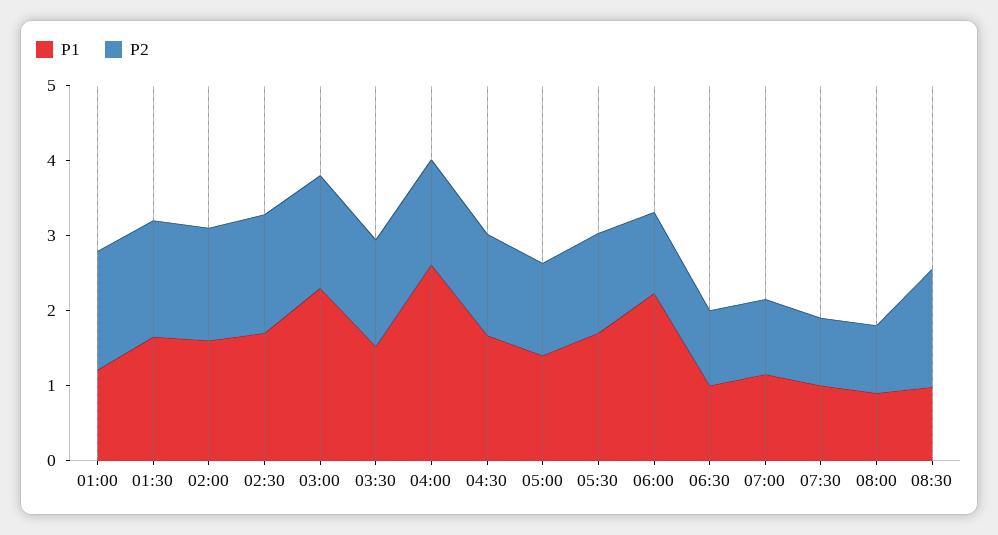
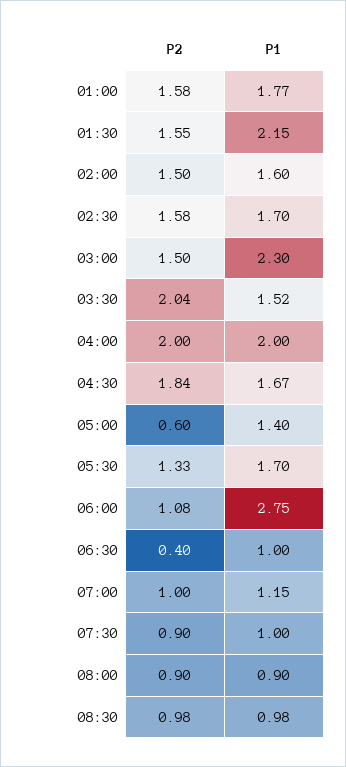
P1, 01:00: 1.2 -> 1.77
P1, 01:30: 1.6 -> 2.15
P2, 03:30: 1.4 -> 2.04
P1, 04:00: 2.6 -> 2
P2, 04:00: 1.4 -> 2
P2, 04:30: 1.4 -> 1.84
P2, 05:00: 1.2 -> 0.6
P1, 06:00: 2.2 -> 2.75
P2, 06:30: 1 -> 0.4
P2, 08:30: 1.6 -> 0.98

